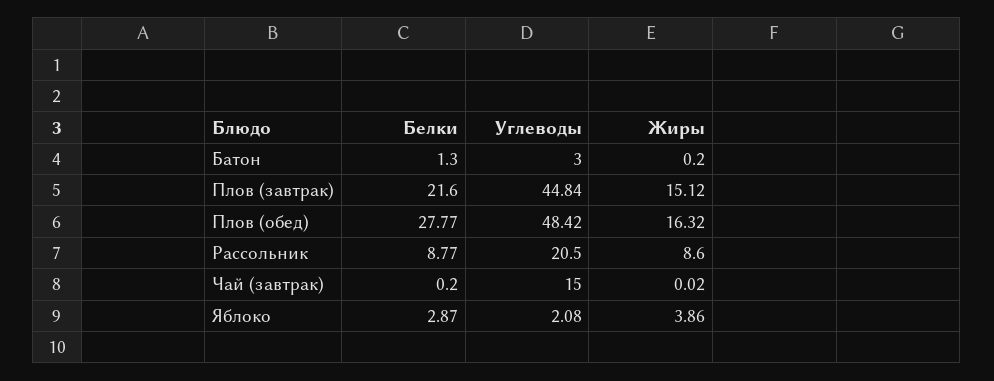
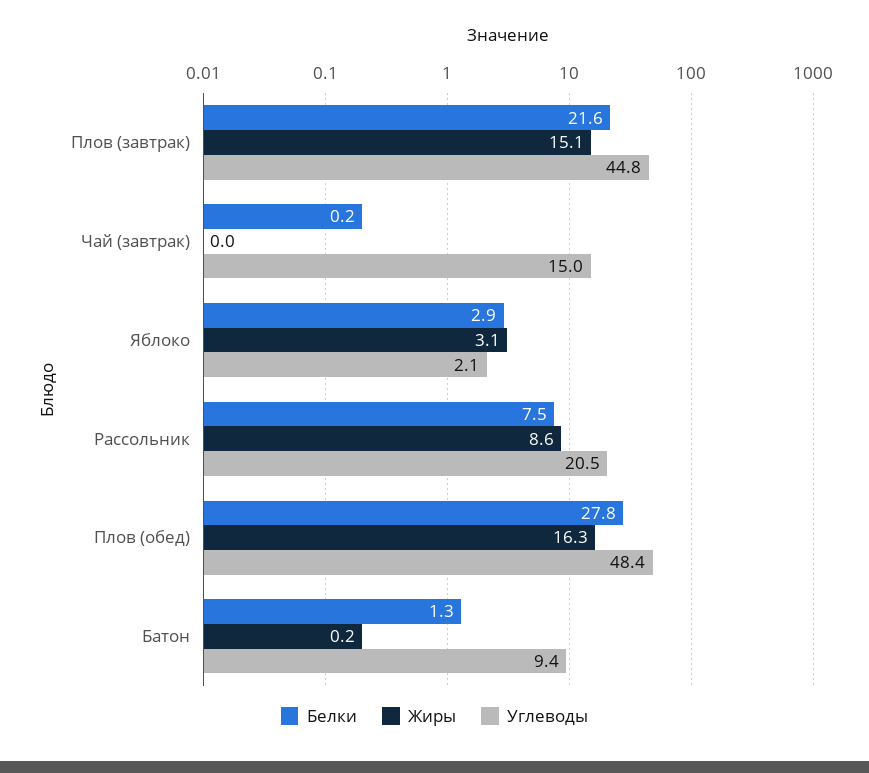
Углеводы, Батон: 3 -> 9.4
Белки, Рассольник: 8.77 -> 7.5
Жиры, Яблоко: 3.86 -> 3.1

